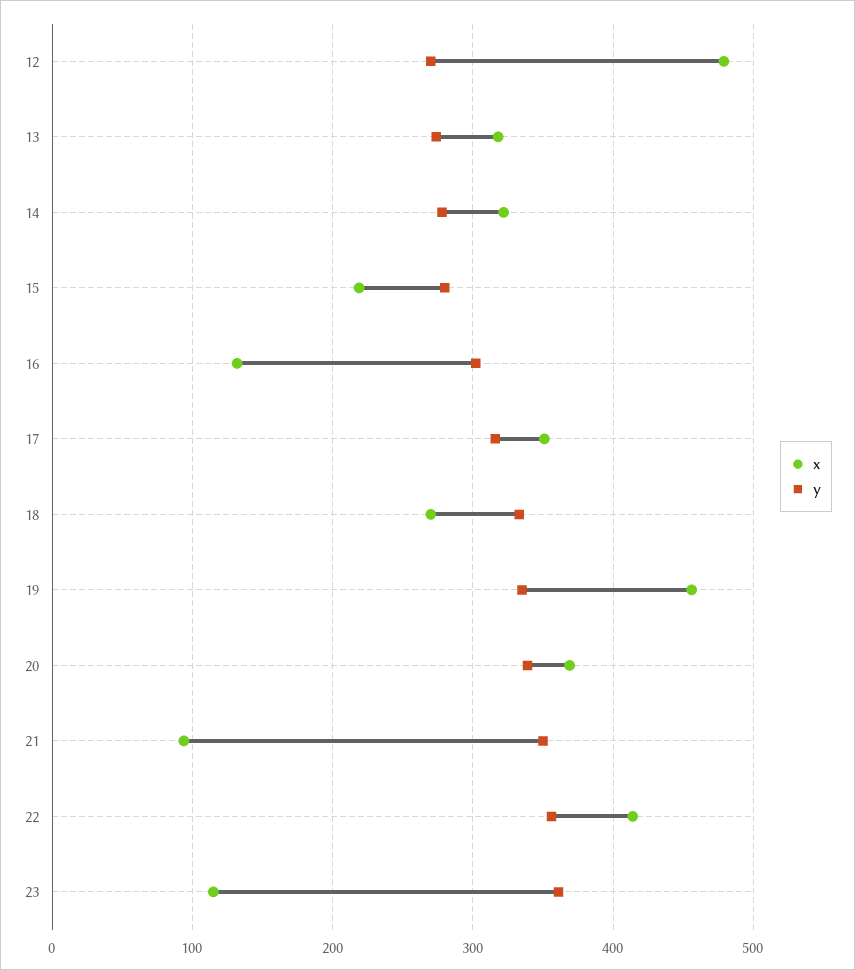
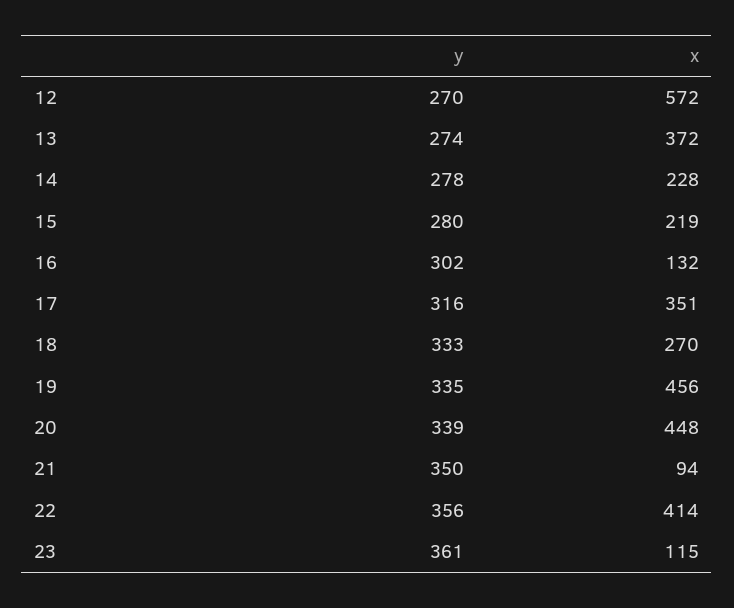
x, 12: 480 -> 572
x, 13: 320 -> 372
x, 14: 320 -> 228
x, 20: 370 -> 448

